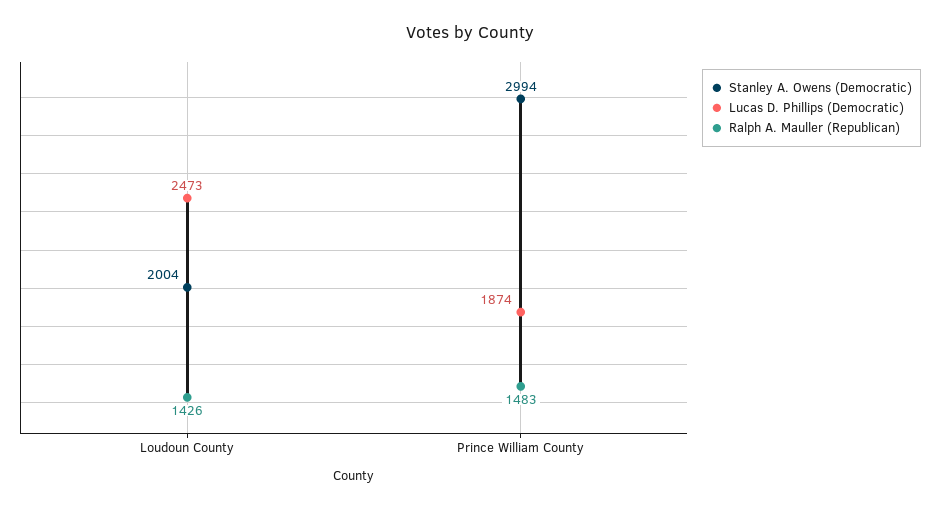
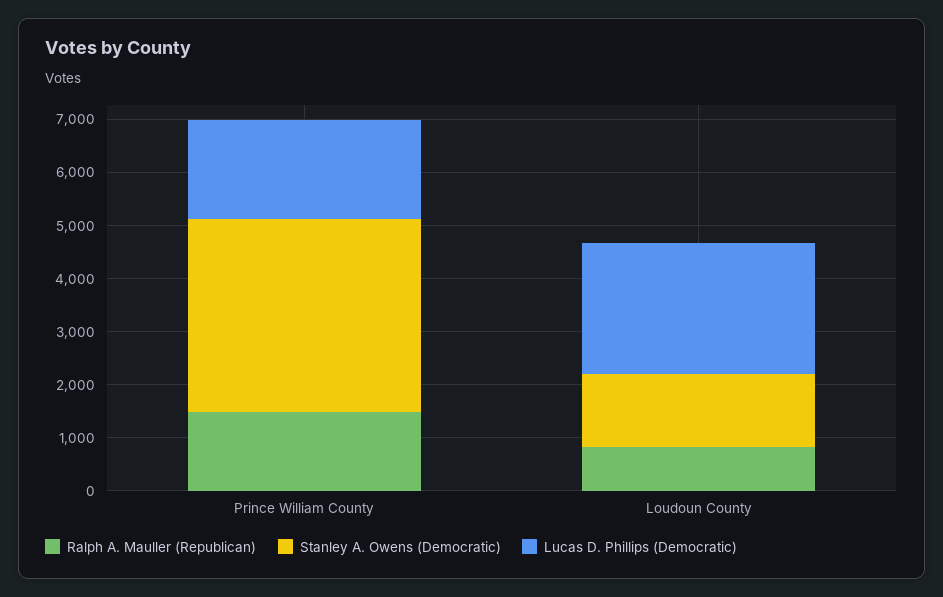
Stanley A. Owens (Democratic), Loudoun County: 2004 -> 1400
Ralph A. Mauller (Republican), Loudoun County: 1426 -> 800
Stanley A. Owens (Democratic), Prince William County: 2994 -> 3600

